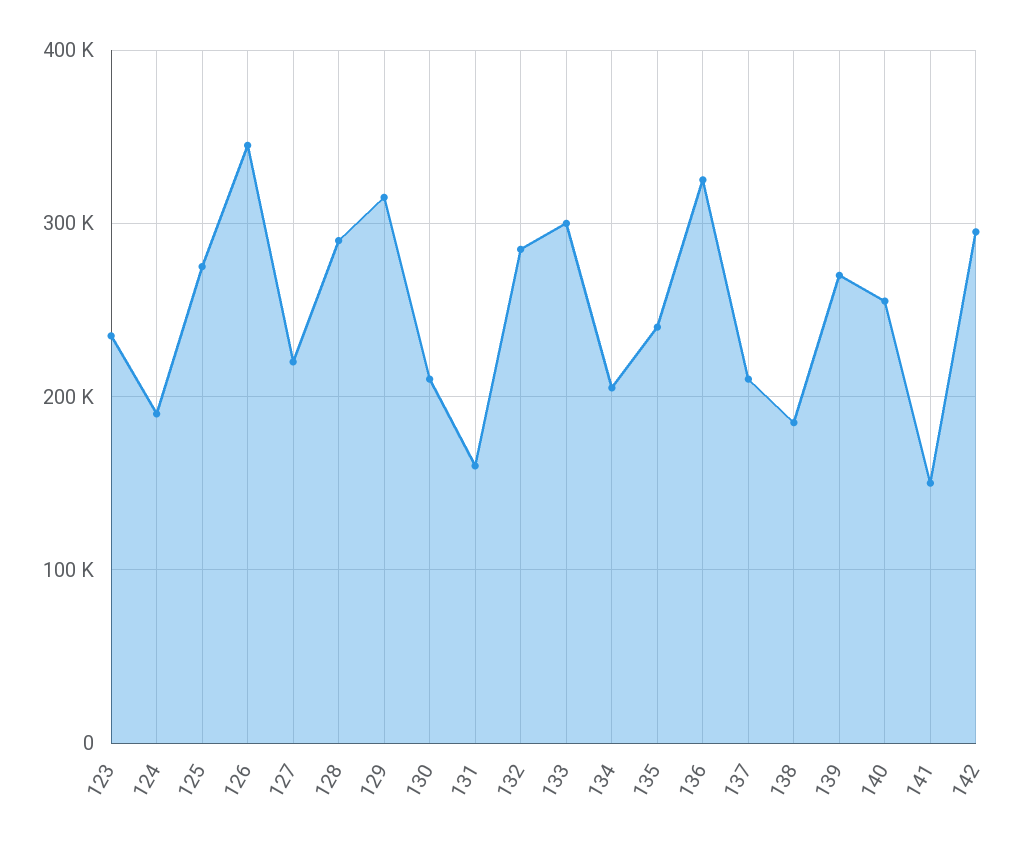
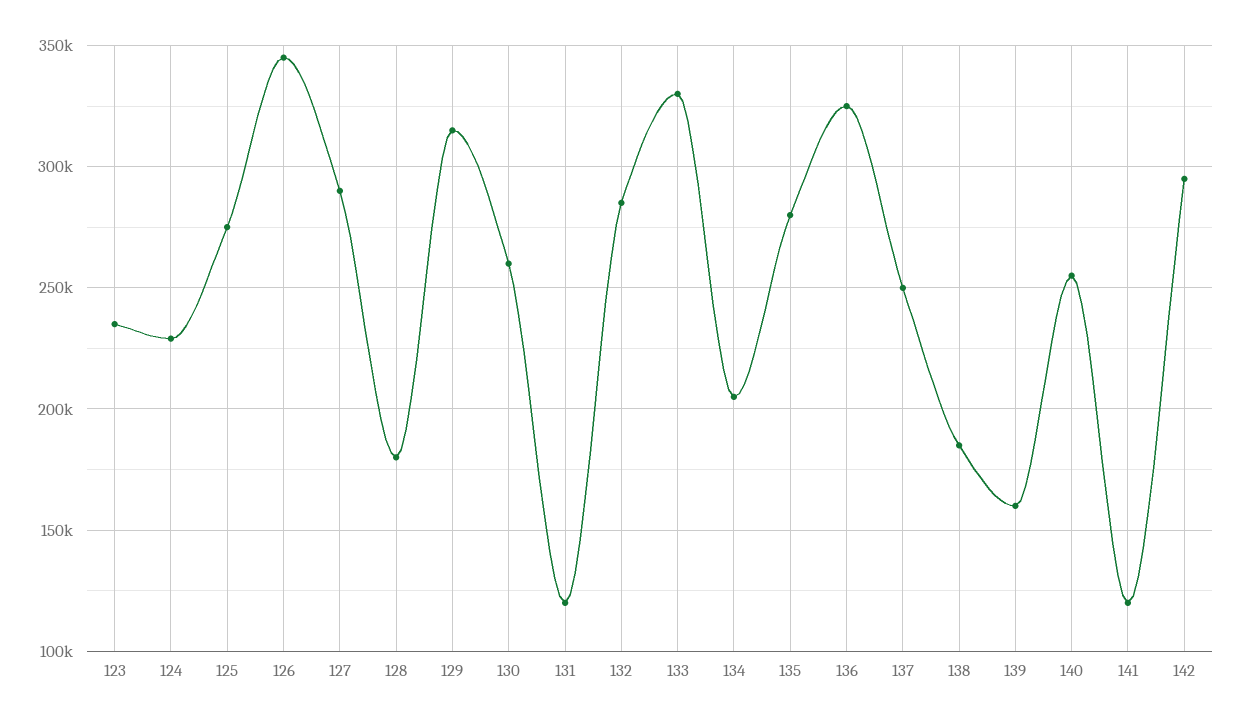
124: 190000 -> 230000
127: 220000 -> 290000
128: 290000 -> 180000
130: 210000 -> 260000
131: 160000 -> 120000
133: 300000 -> 330000
135: 240000 -> 280000
137: 210000 -> 250000
139: 270000 -> 160000
141: 150000 -> 120000

